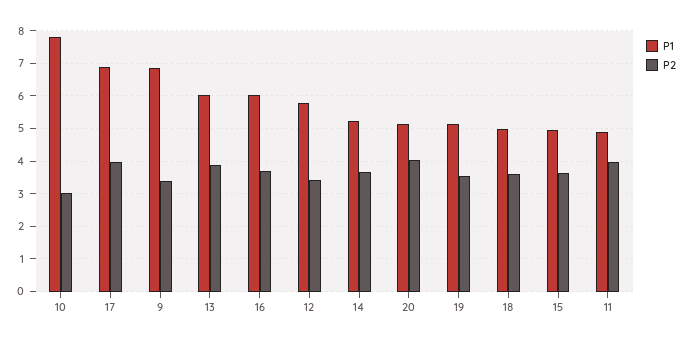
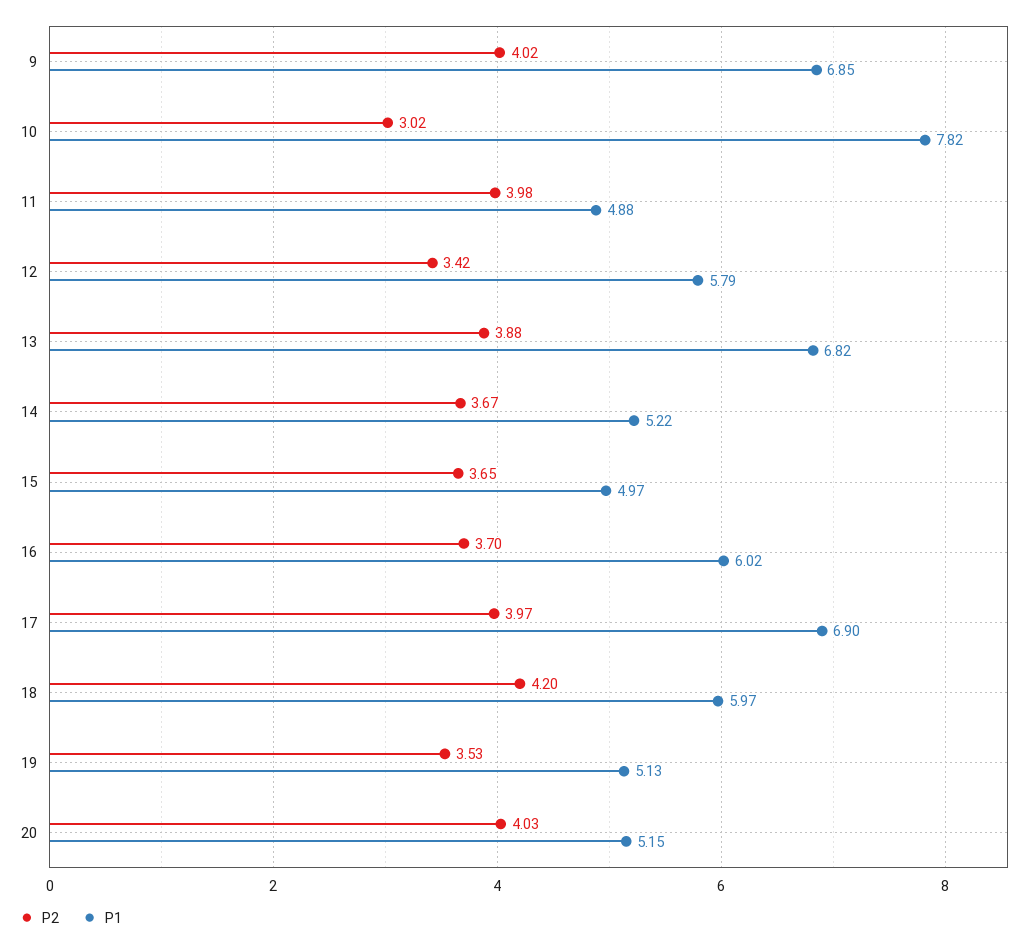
P2, 9: 3.4 -> 4.02
P1, 13: 6 -> 6.82
P1, 18: 5 -> 5.97
P2, 18: 3.6 -> 4.2

